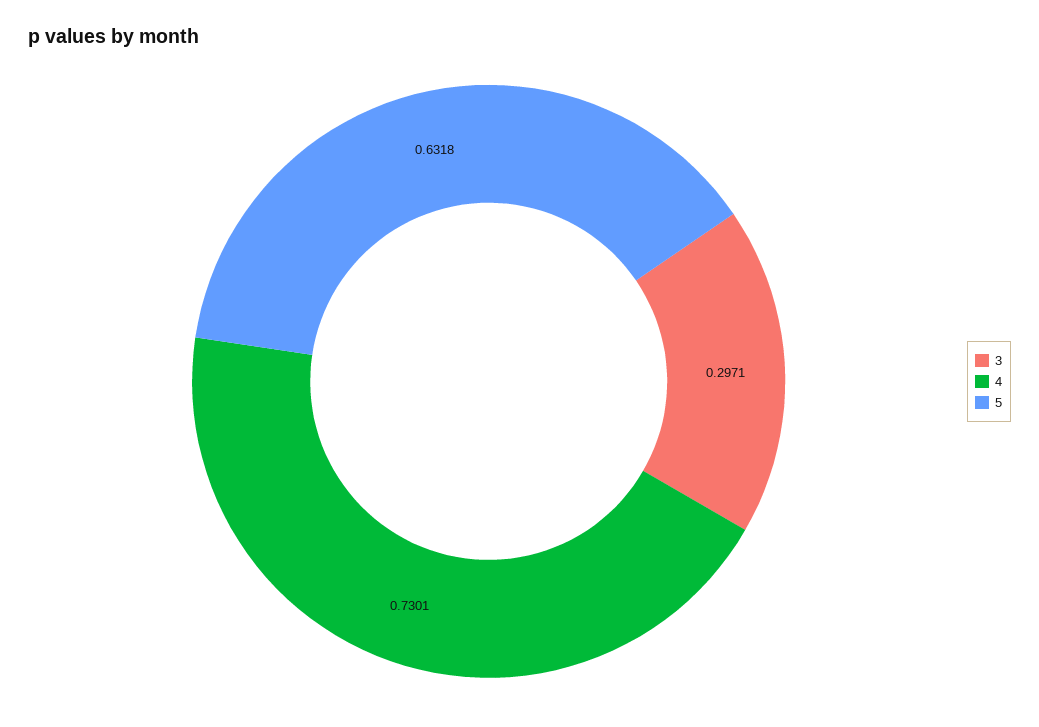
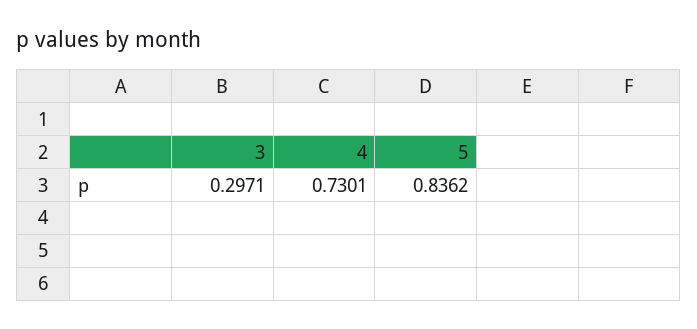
5: 0.6318 -> 0.8362

